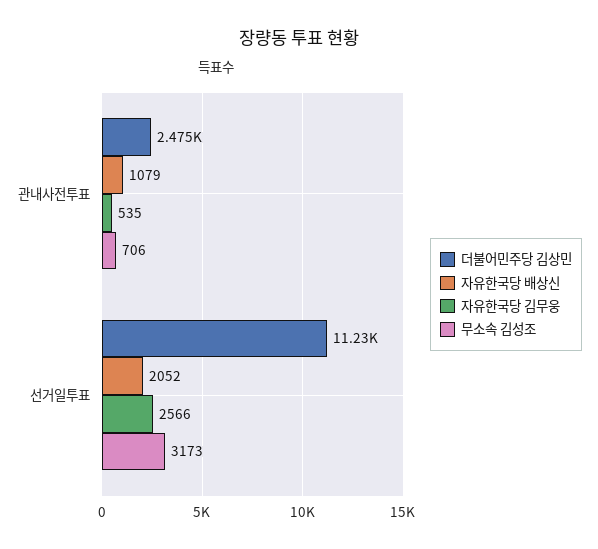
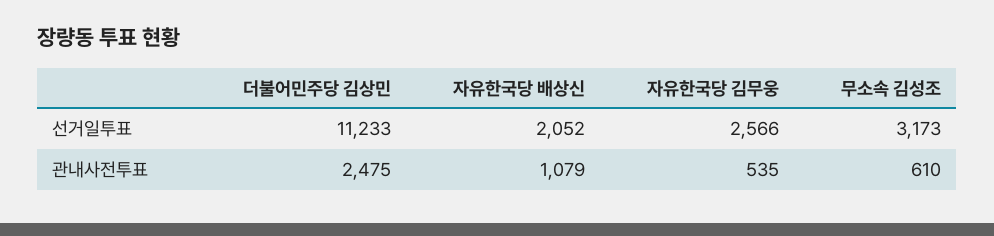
무소속 김성조, 관내사전투표: 706 -> 610

